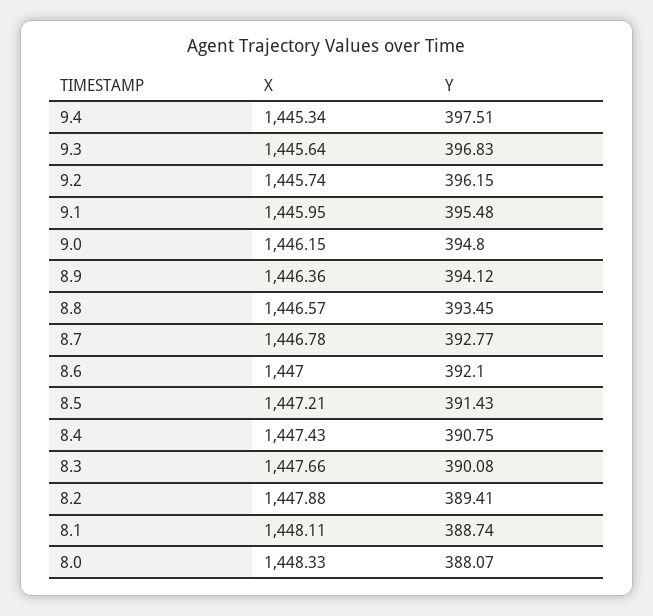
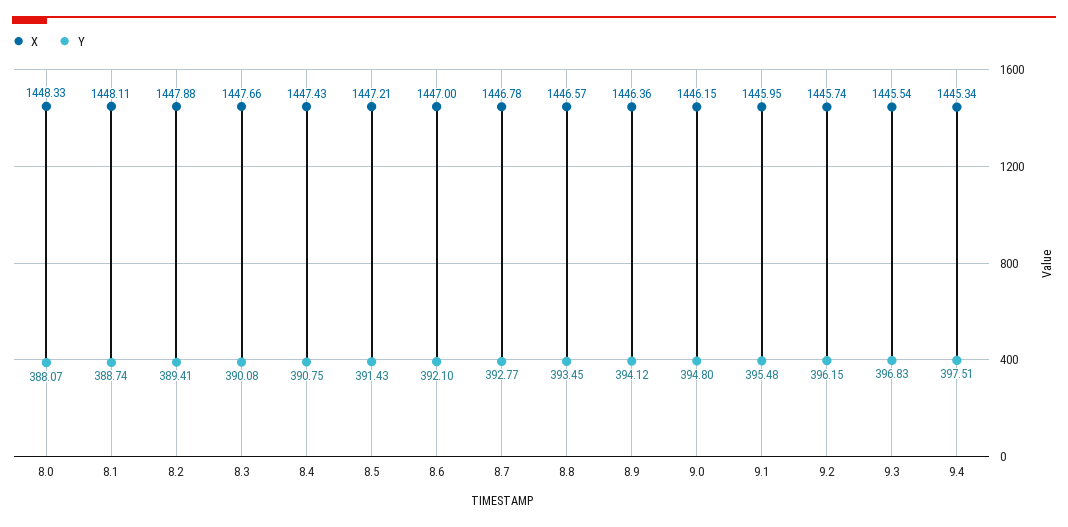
X, 9.3: 1445.64 -> 1445.54

